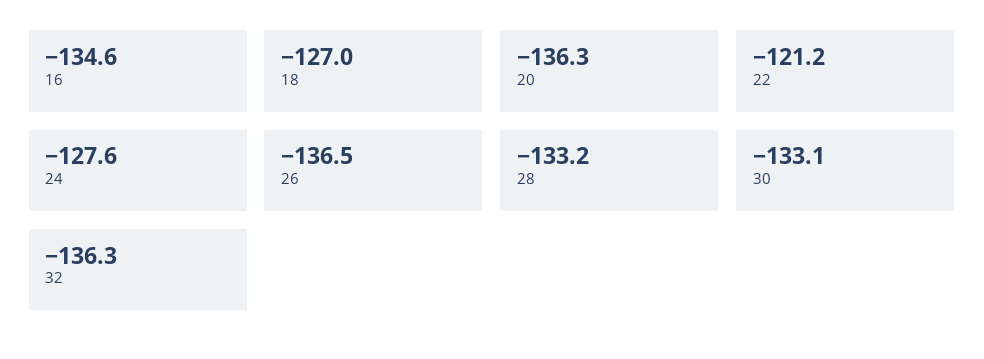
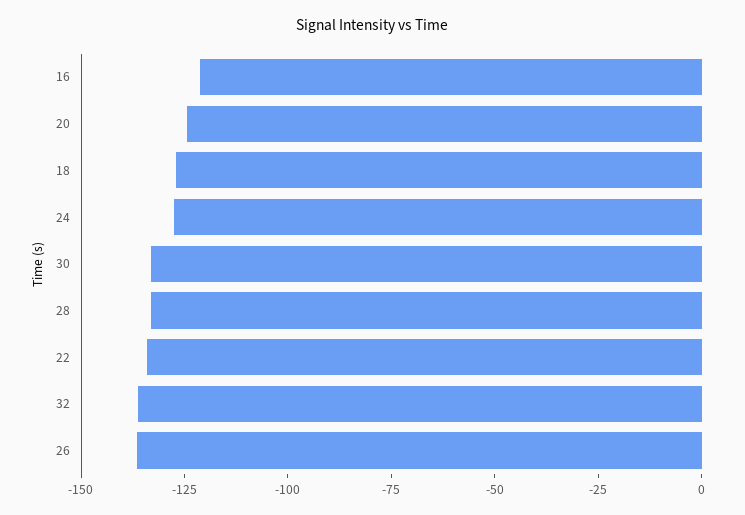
16: -134.6 -> -120
20: -136.3 -> -125
22: -121.2 -> -135

